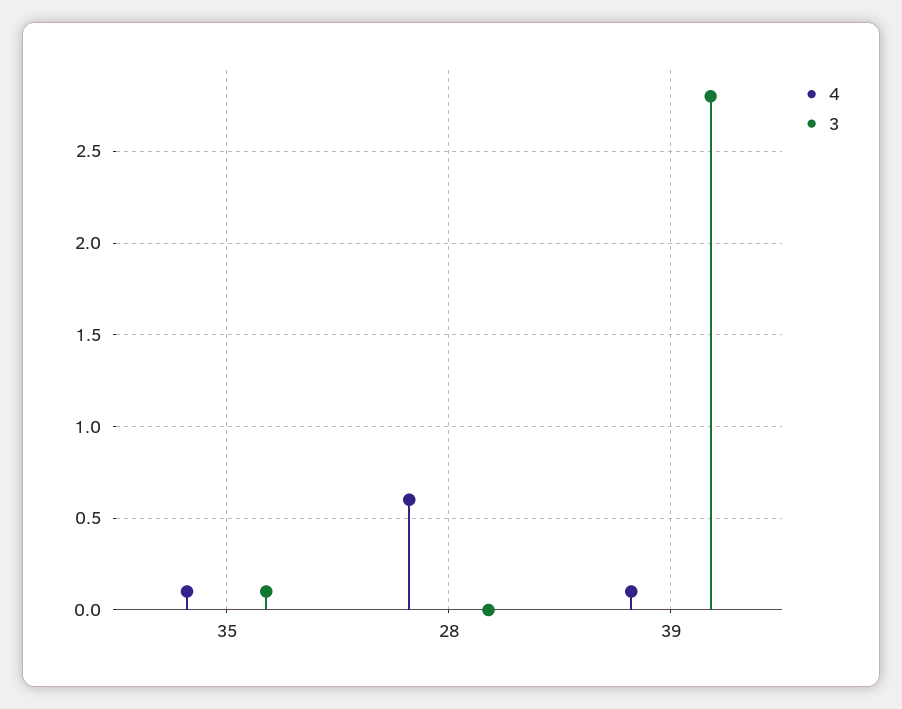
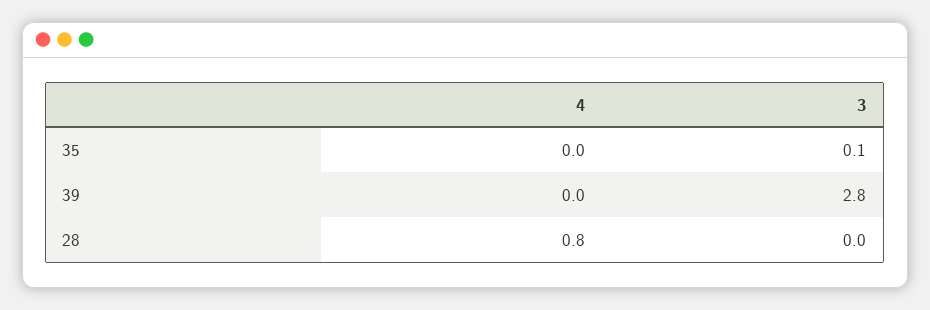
4, 35: 0.1 -> 0
4, 28: 0.6 -> 0.8
4, 39: 0.1 -> 0

